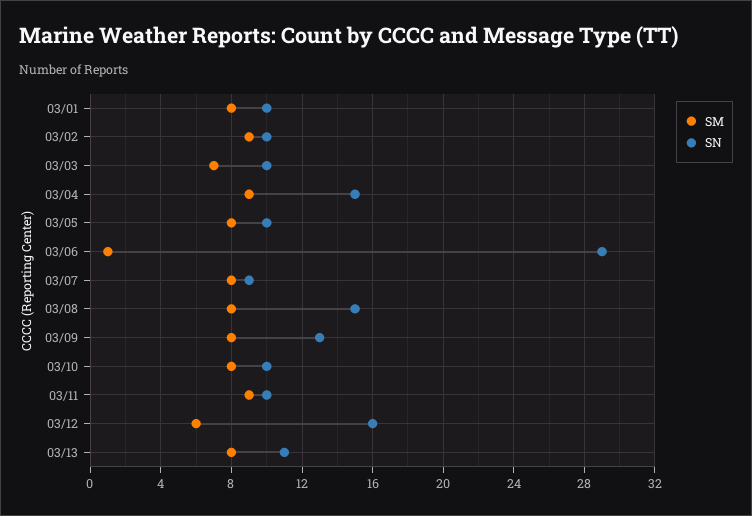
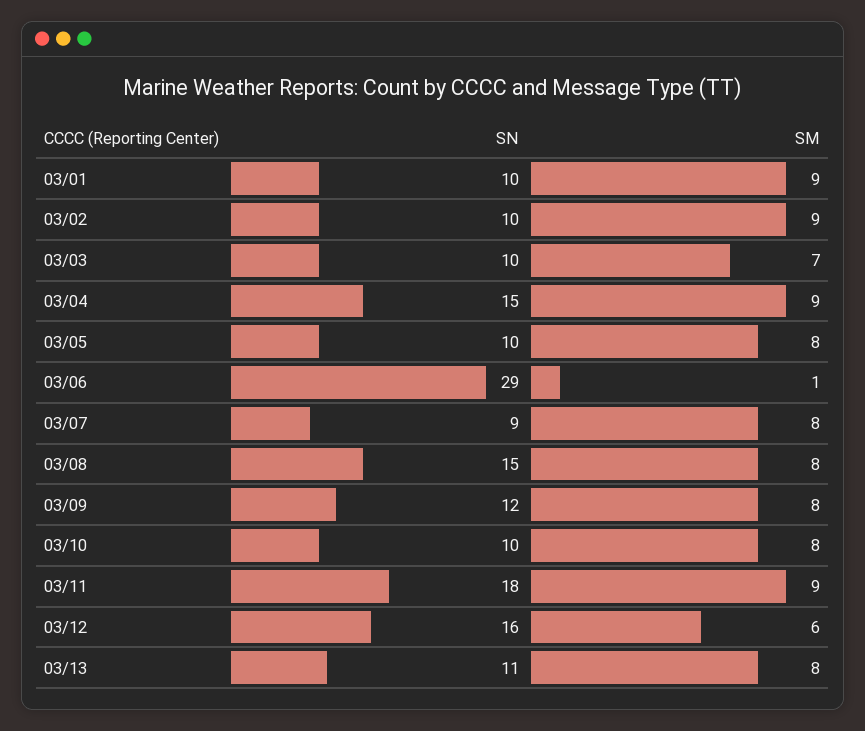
SM, 03/01: 8 -> 9
SN, 03/09: 13 -> 12
SN, 03/11: 10 -> 18

